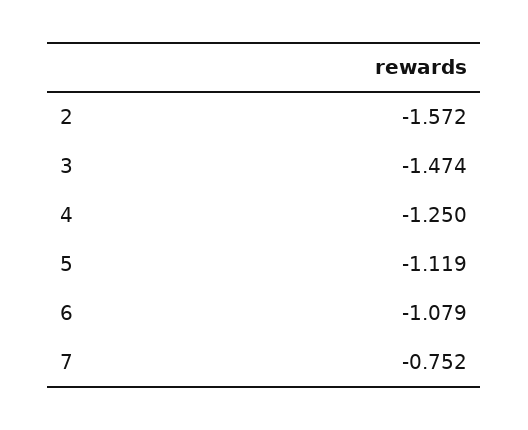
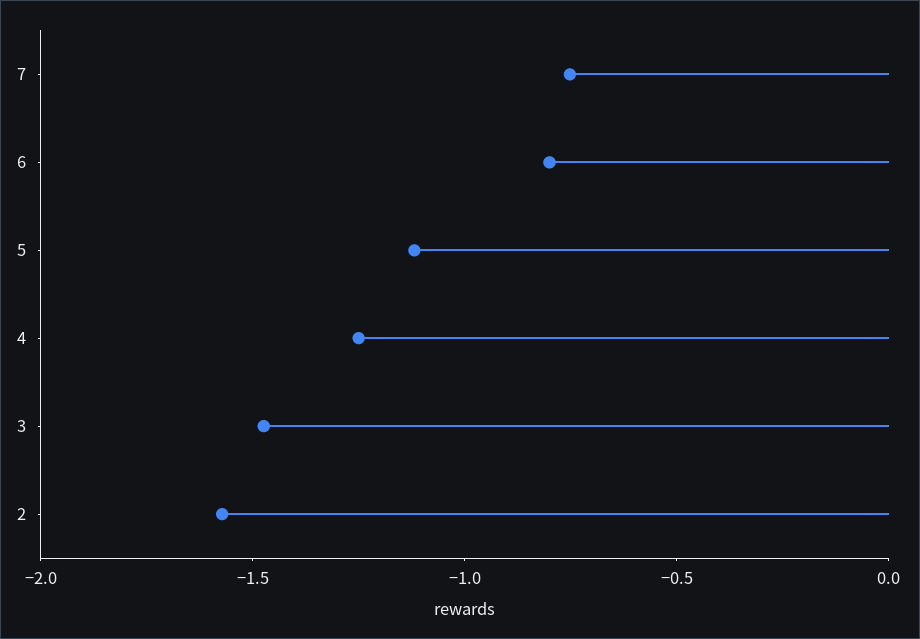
6: -1.079 -> -0.8

